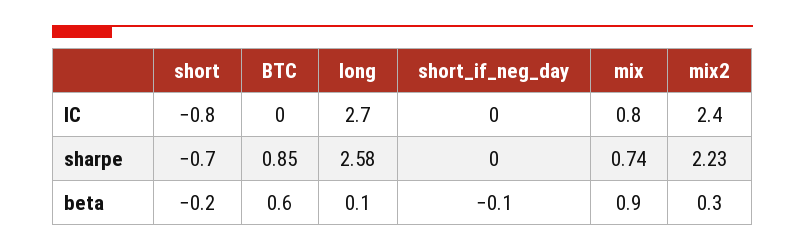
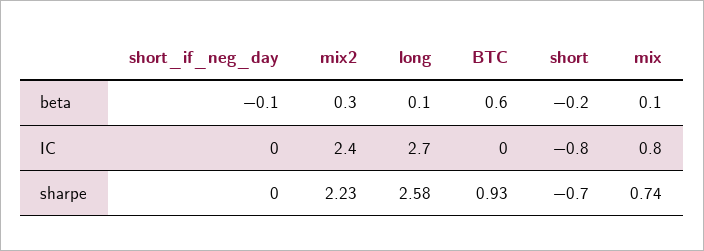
BTC, sharpe: 0.85 -> 0.93
mix, beta: 0.9 -> 0.1

